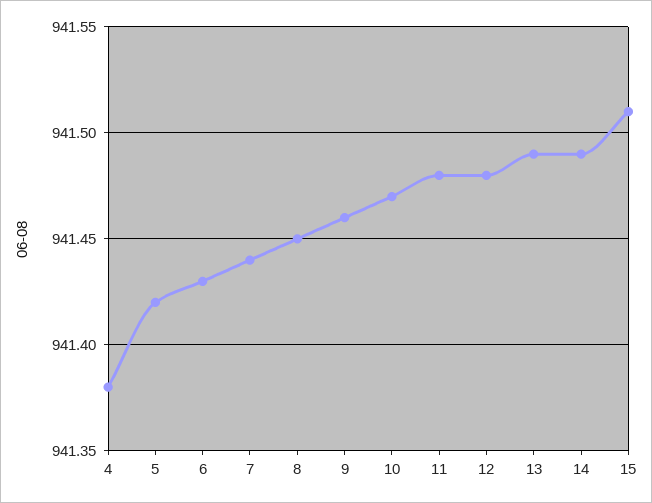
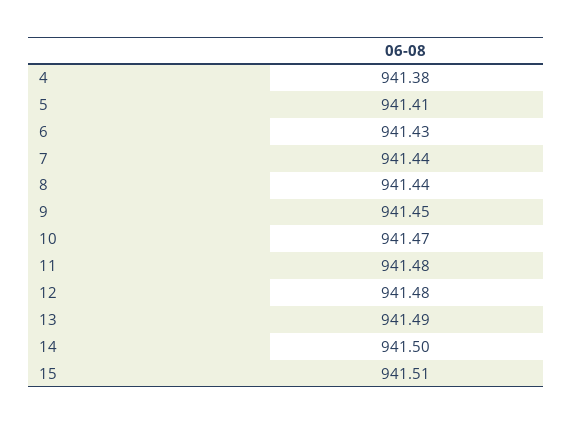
5: 941.42 -> 941.41
8: 941.45 -> 941.44
9: 941.46 -> 941.45
14: 941.49 -> 941.5

